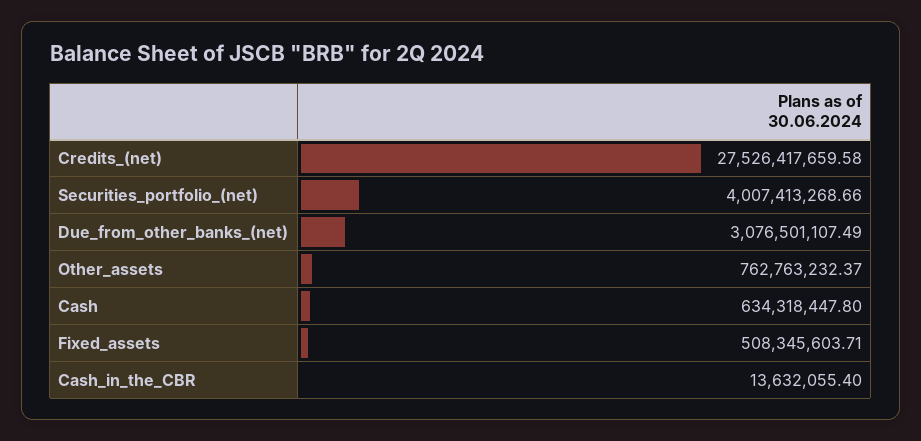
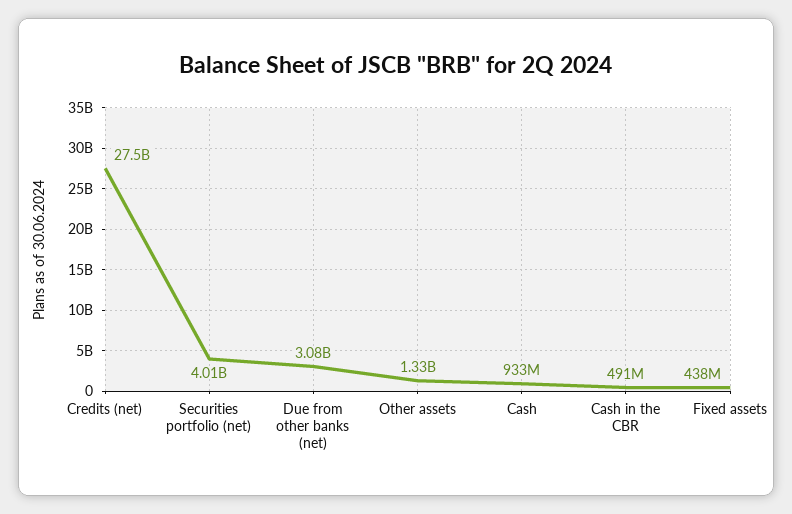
Other_assets: 762763232.37 -> 1330000000
Cash: 634318447.8 -> 933000000
Fixed_assets: 508345603.71 -> 438000000
Cash_in_the_CBR: 13632055.4 -> 491000000

